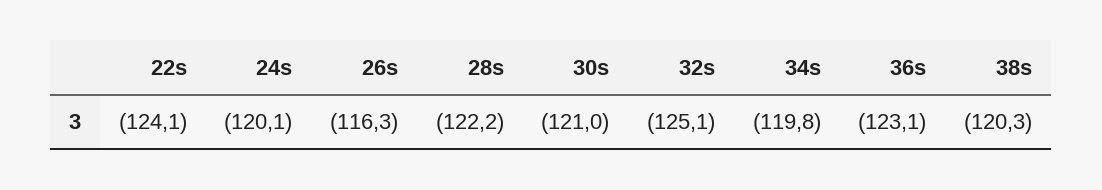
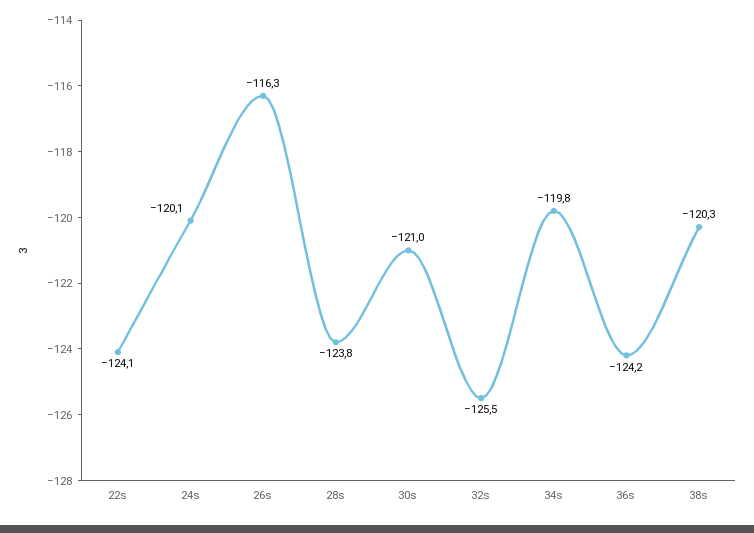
28s: -122.2 -> -123.8
32s: -125.1 -> -125.5
36s: -123.1 -> -124.2

